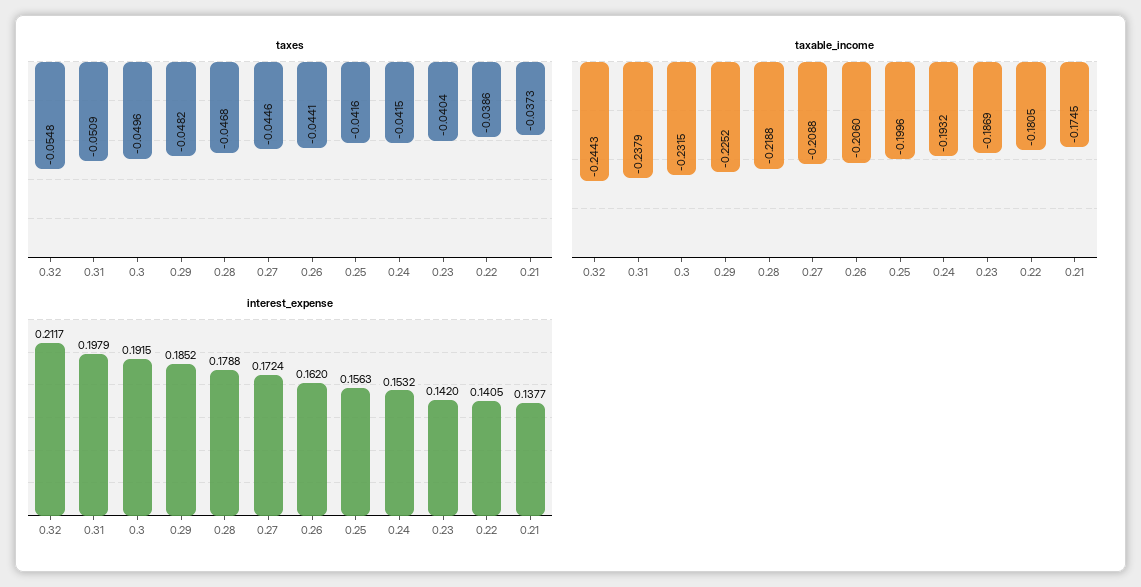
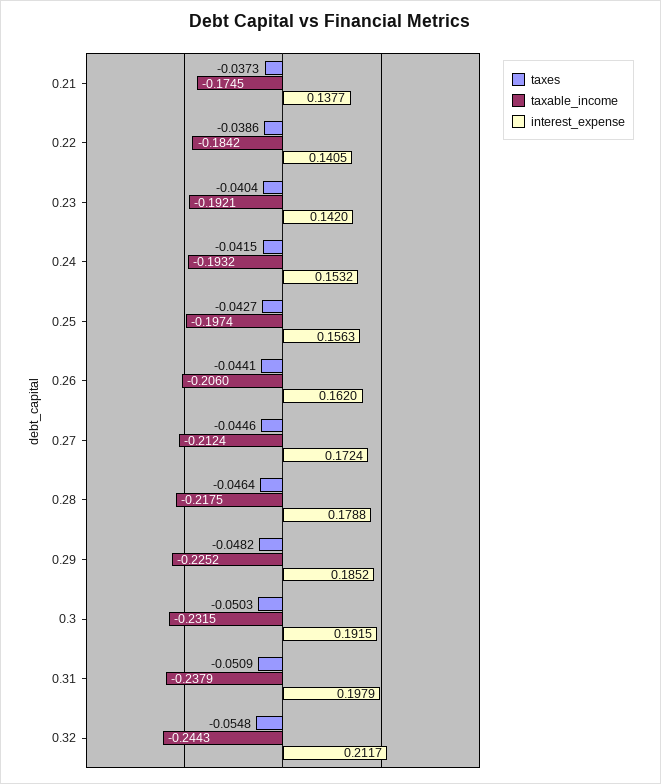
taxes, 0.3: -0.0496 -> -0.0503
taxes, 0.28: -0.0468 -> -0.0464
taxes, 0.25: -0.0416 -> -0.0427
taxable_income, 0.28: -0.2188 -> -0.2175
taxable_income, 0.27: -0.2088 -> -0.2124
taxable_income, 0.25: -0.1996 -> -0.1974
taxable_income, 0.23: -0.1869 -> -0.1921
taxable_income, 0.22: -0.1805 -> -0.1842

